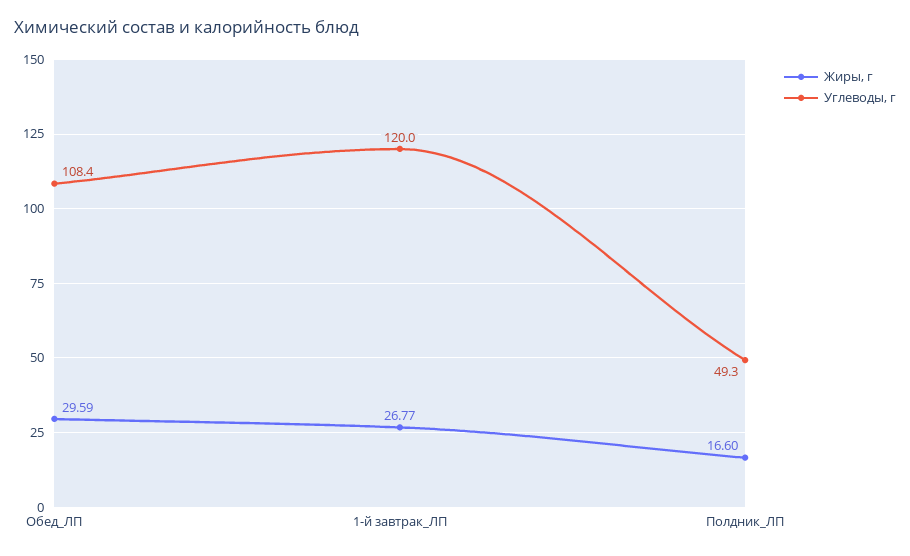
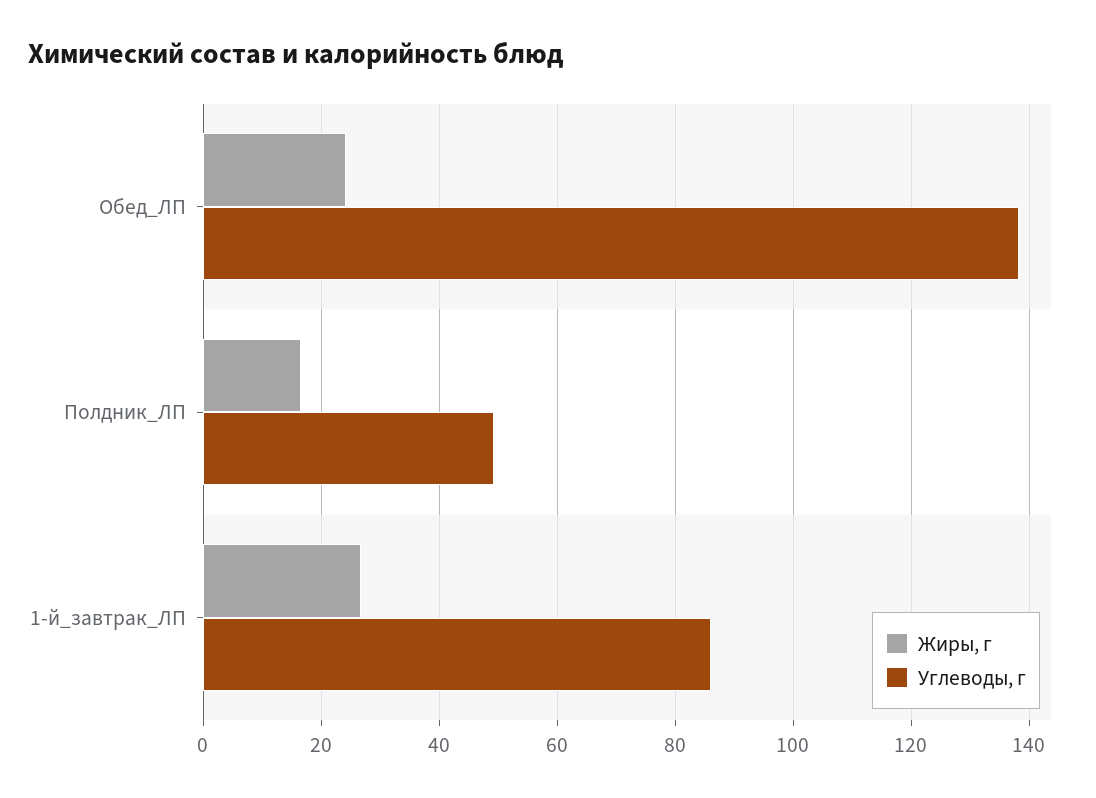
Жиры, г, Обед_ЛП: 29.59 -> 24
Углеводы, г, Обед_ЛП: 108.4 -> 138
Углеводы, г, 1-й завтрак_ЛП: 120 -> 86

